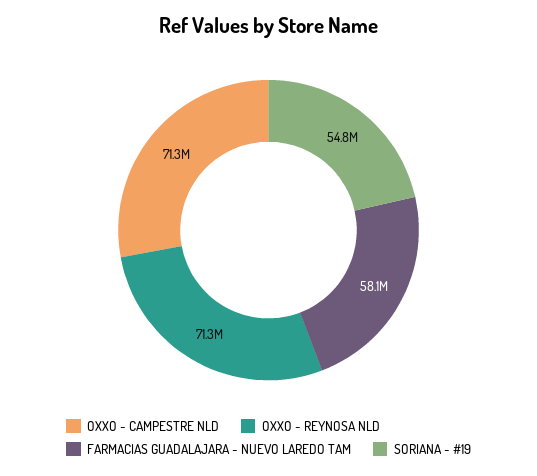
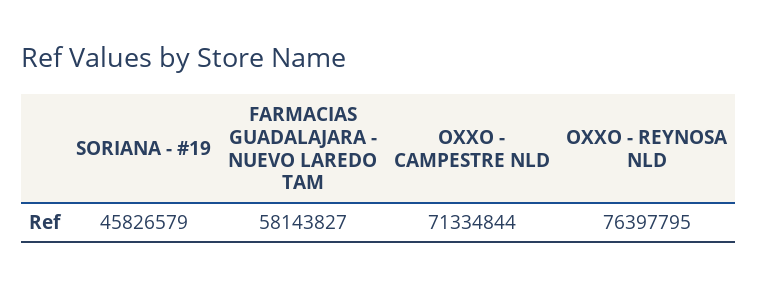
OXXO - REYNOSA NLD: 71300000 -> 76397795
SORIANA - #19: 54800000 -> 45826579

